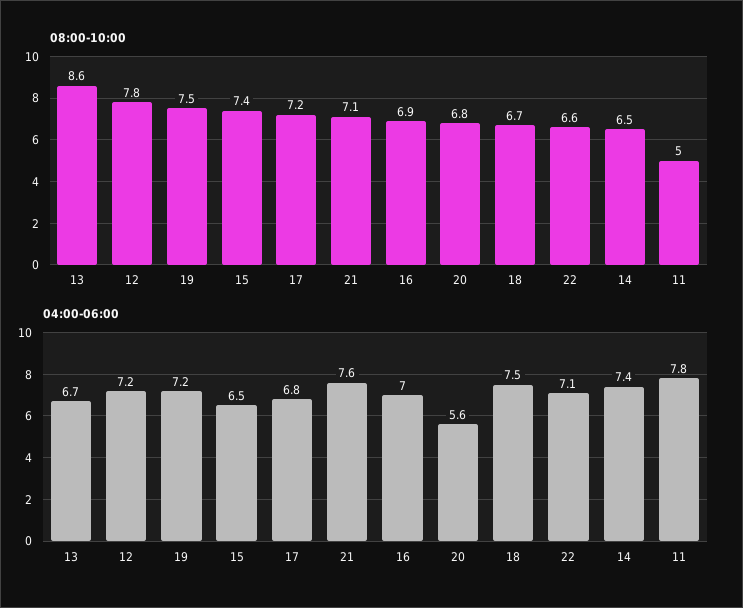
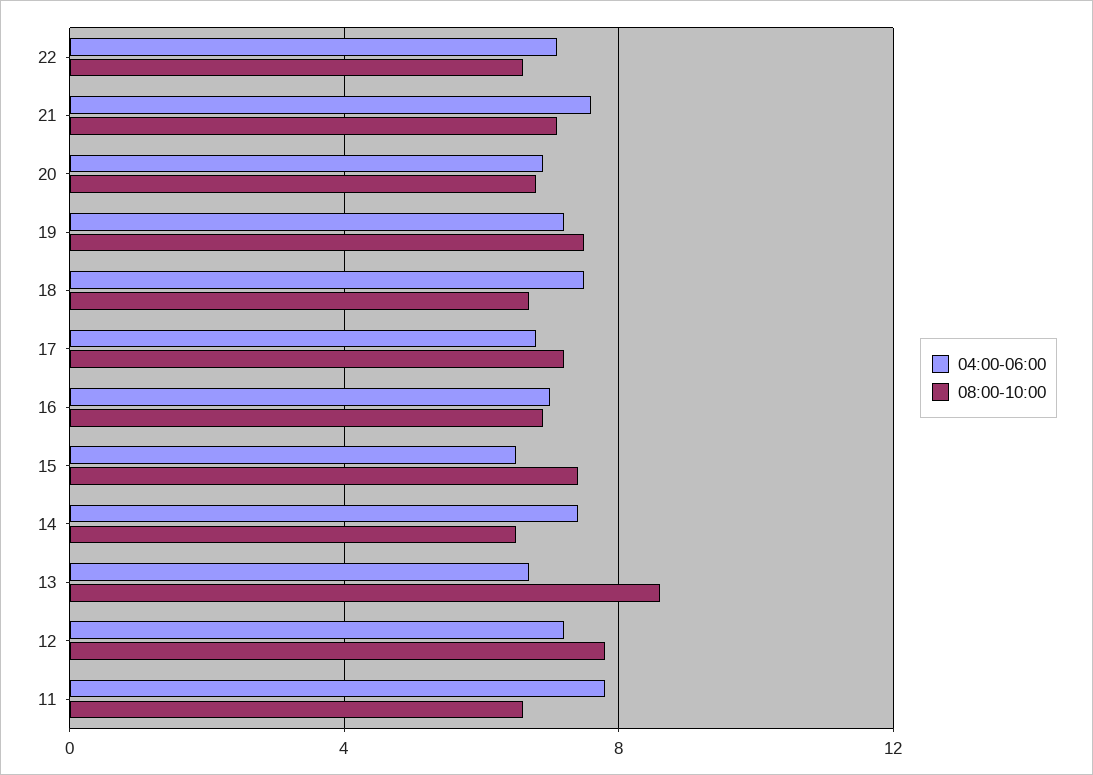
08:00-10:00, 11: 5 -> 6.5
04:00-06:00, 20: 5.6 -> 7

